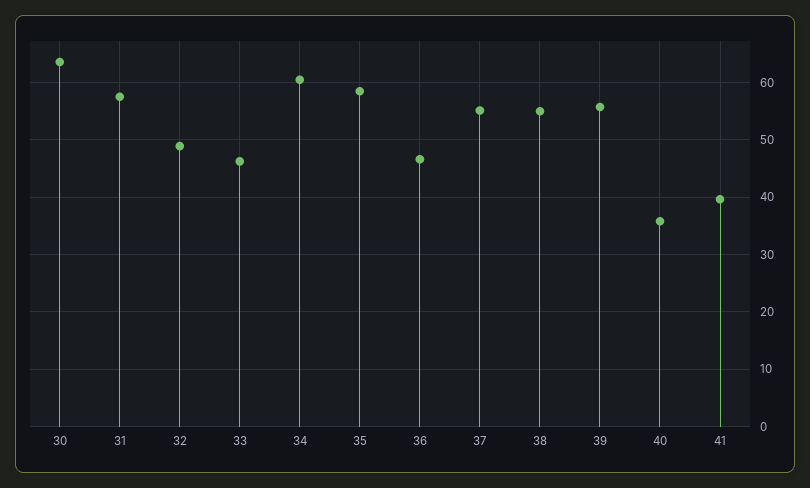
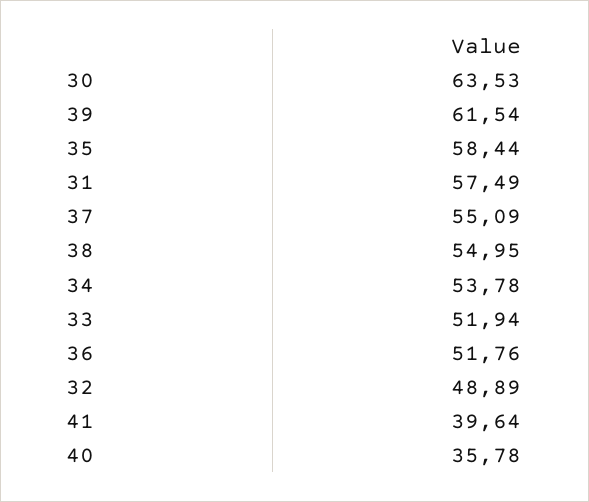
33: 46 -> 51.94
34: 60 -> 53.78
36: 46 -> 51.76
39: 56 -> 61.54

